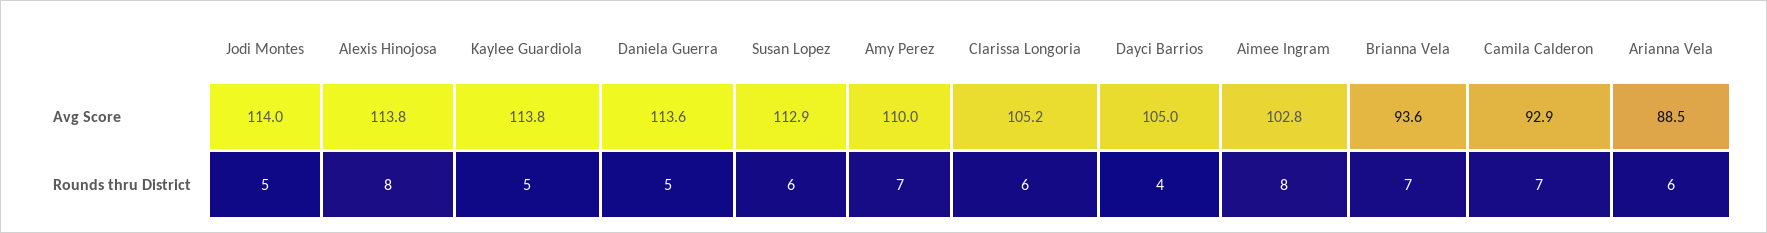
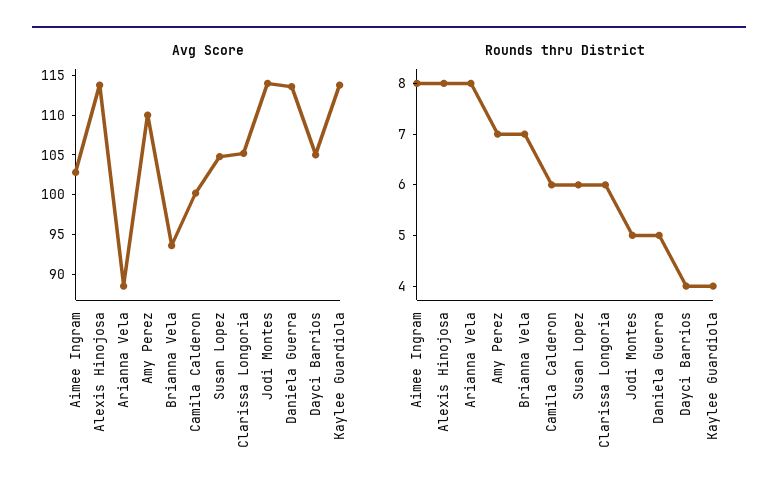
Avg Score, Susan Lopez: 112.9 -> 105
Avg Score, Camila Calderon: 92.9 -> 100
Rounds thru District, Kaylee Guardiola: 5 -> 4
Rounds thru District, Camila Calderon: 7 -> 6
Rounds thru District, Arianna Vela: 6 -> 8

